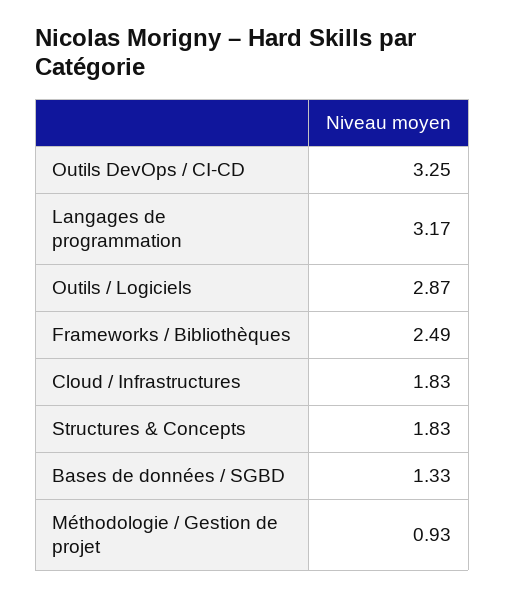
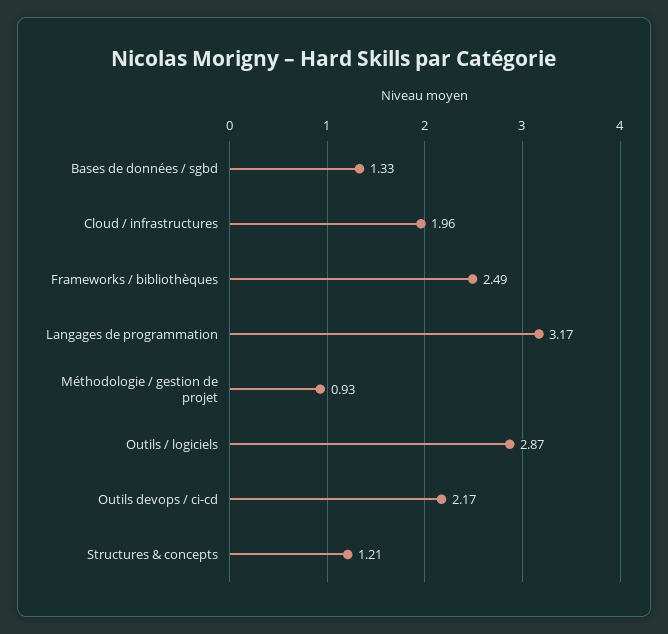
Outils DevOps / CI-CD: 3.25 -> 2.17
Cloud / Infrastructures: 1.83 -> 1.96
Structures & Concepts: 1.83 -> 1.21

